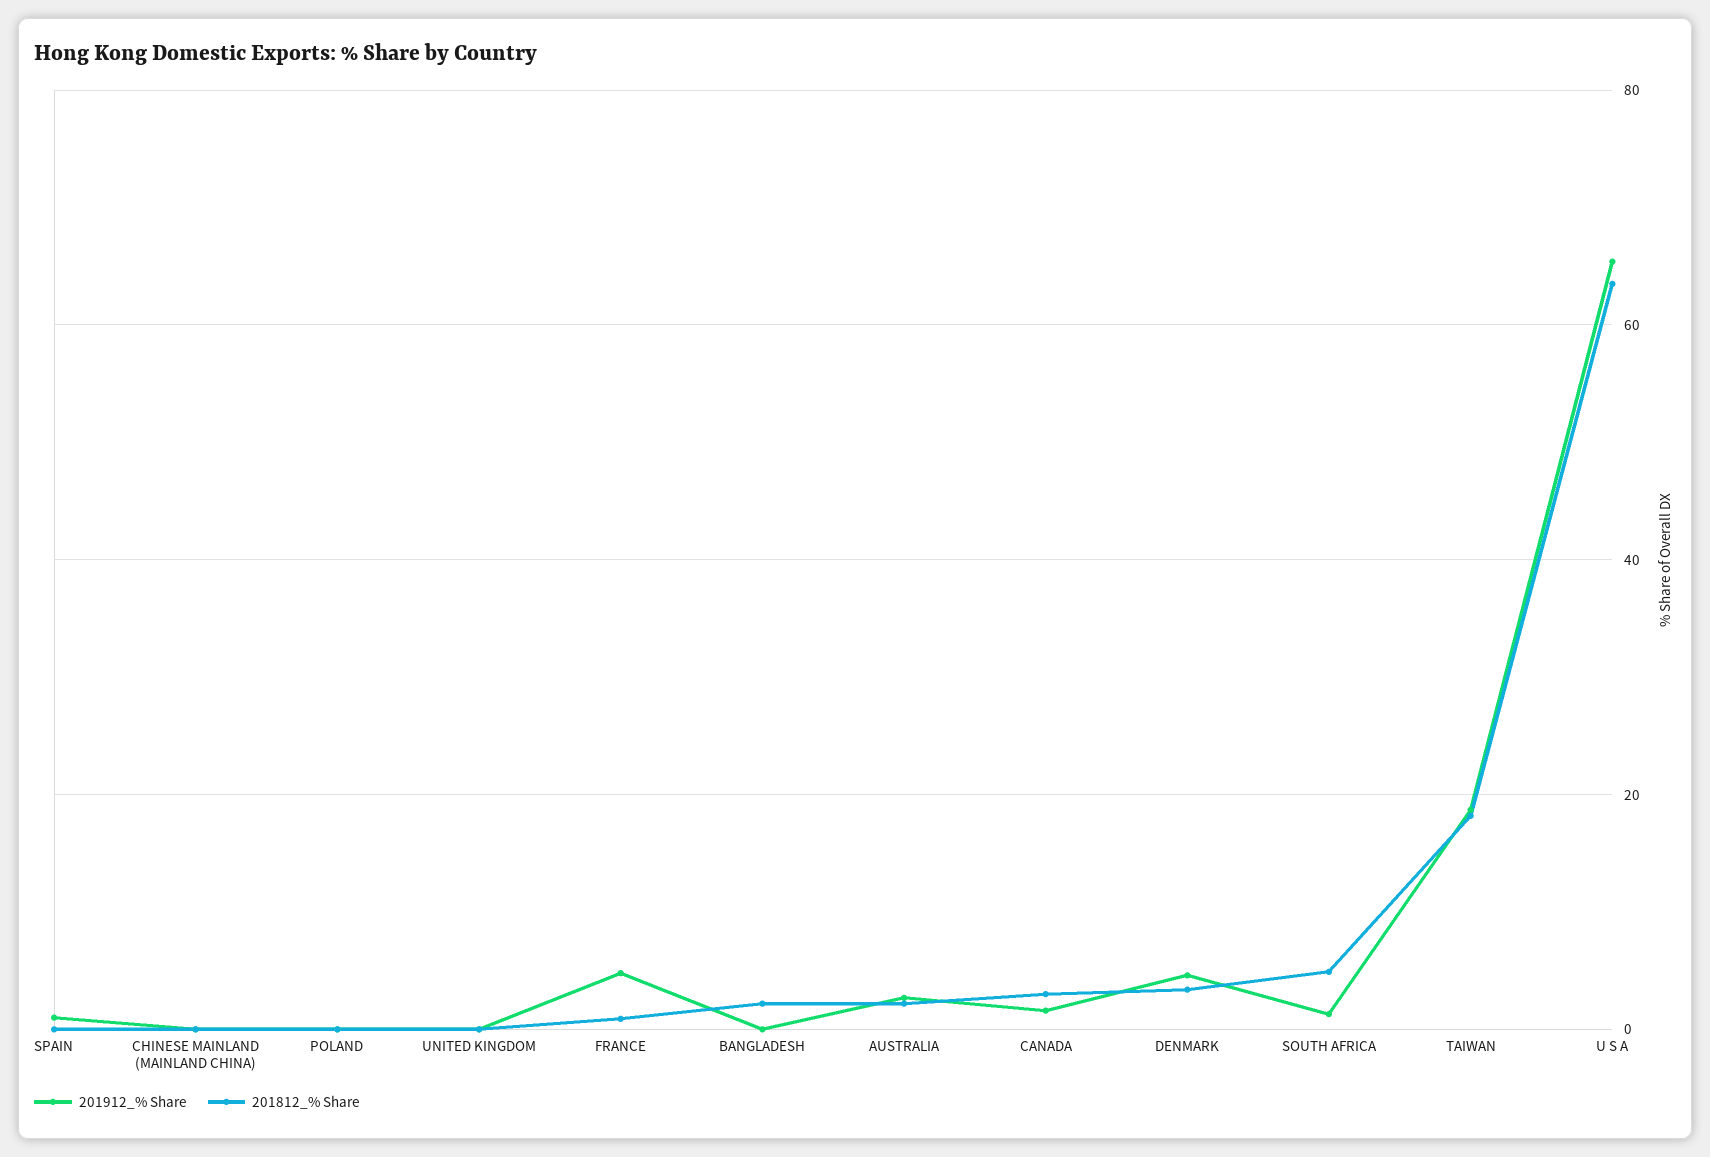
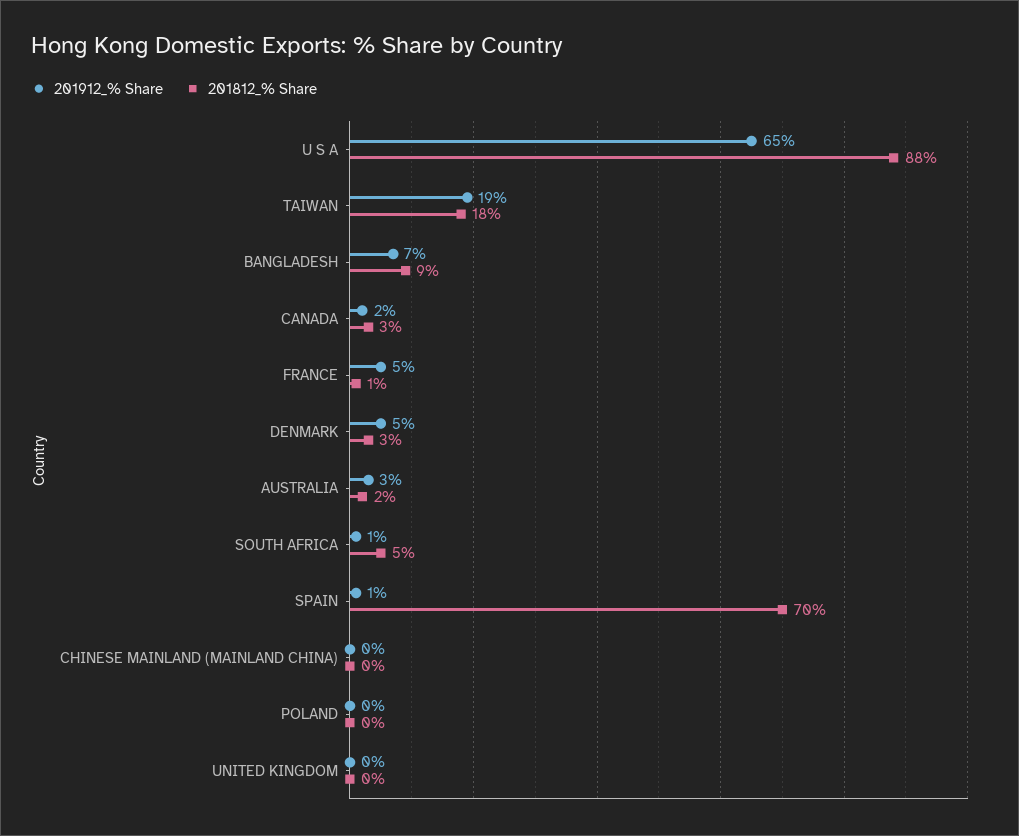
201812_% Share, SPAIN: 0 -> 70
201912_% Share, BANGLADESH: 0 -> 7
201812_% Share, BANGLADESH: 2 -> 9
201812_% Share, U S A: 64 -> 88

